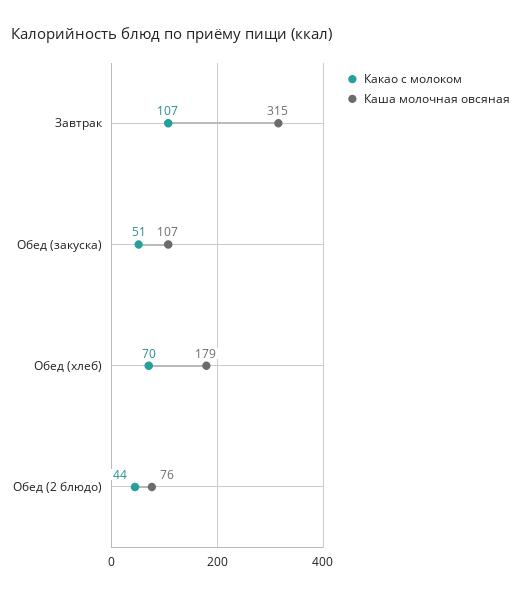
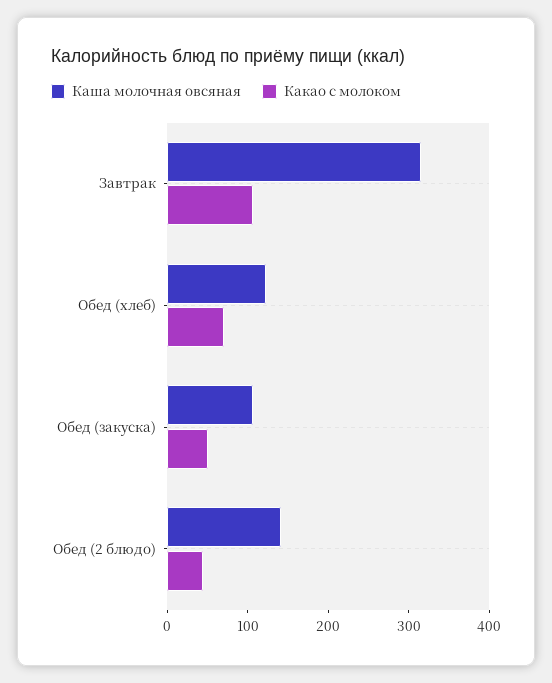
Каша молочная овсяная, Обед (хлеб): 179 -> 120
Каша молочная овсяная, Обед (2 блюдо): 76 -> 140

